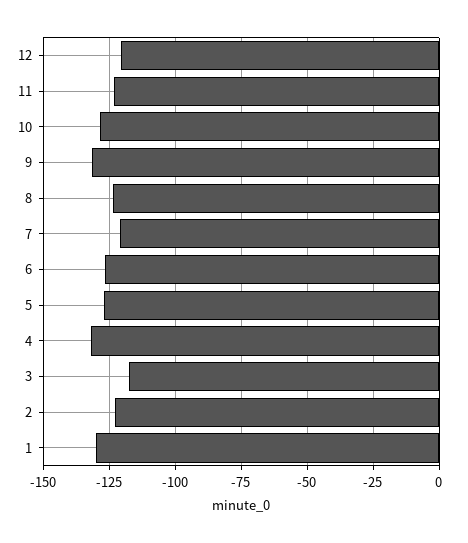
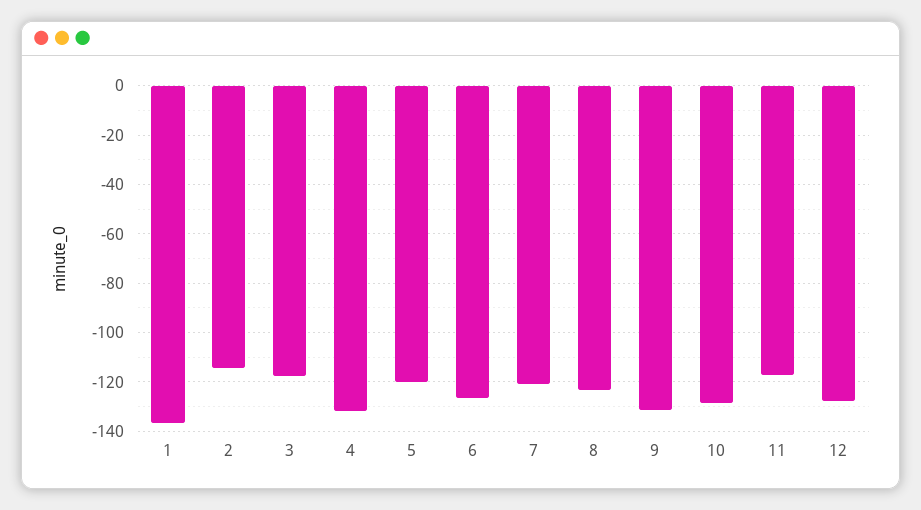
12: -120 -> -127.5
11: -122.5 -> -117.5
5: -127.5 -> -120
2: -122.5 -> -115
1: -130 -> -137.5

